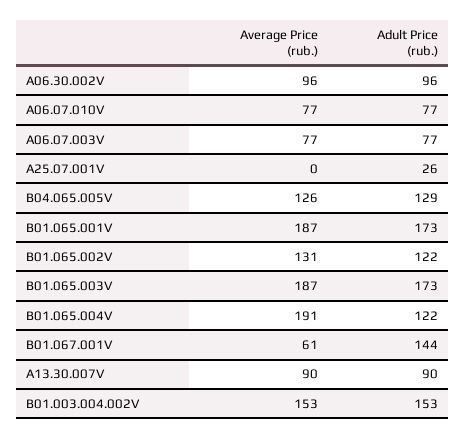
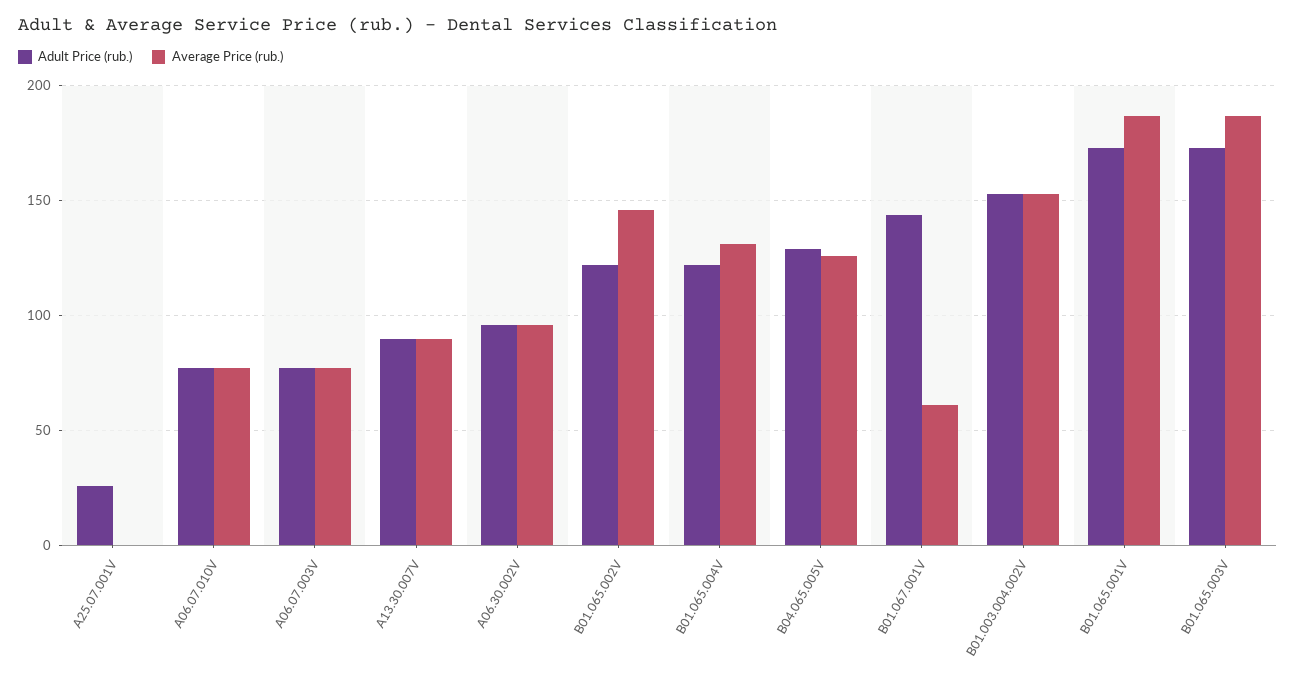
Average Price (rub.), B01.065.002V: 131 -> 145
Average Price (rub.), B01.065.004V: 191 -> 130

